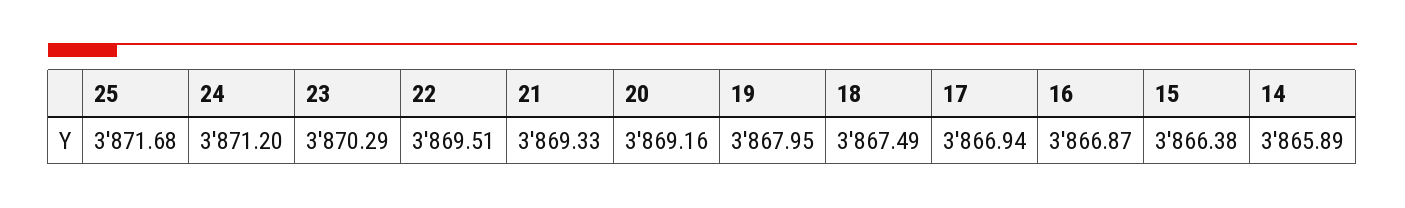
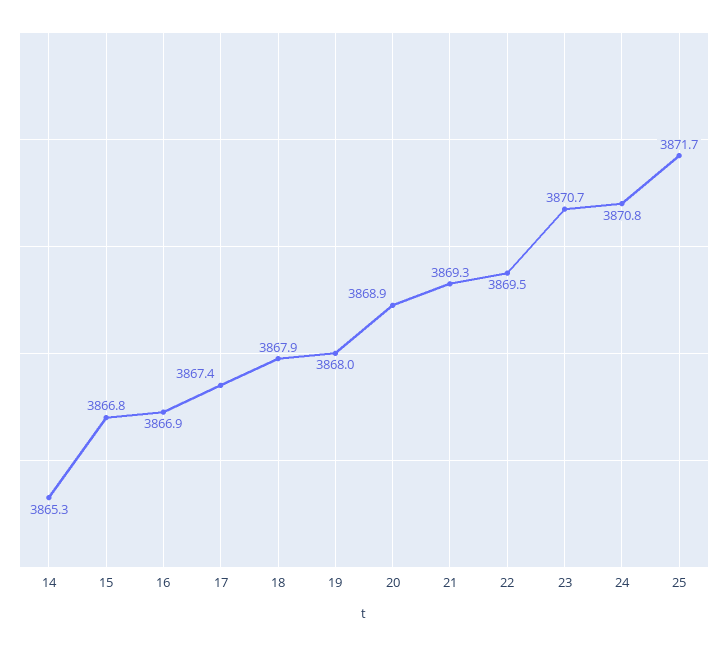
24: 3871.2 -> 3870.8
23: 3870.29 -> 3870.7
20: 3869.16 -> 3868.9
18: 3867.49 -> 3867.9
17: 3866.94 -> 3867.4
15: 3866.38 -> 3866.8
14: 3865.89 -> 3865.3

